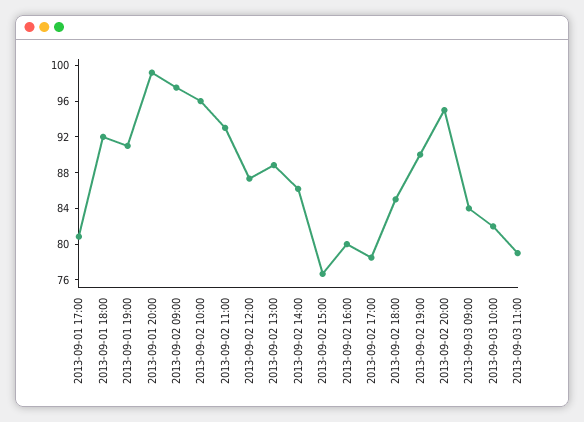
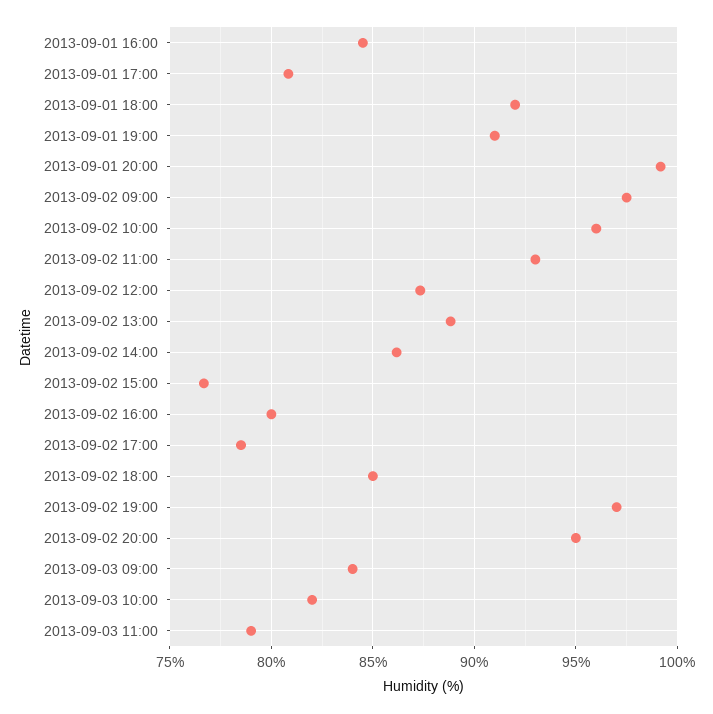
2013-09-02 19:00: 90 -> 97
2013-09-01 16:00: none -> 84.5

